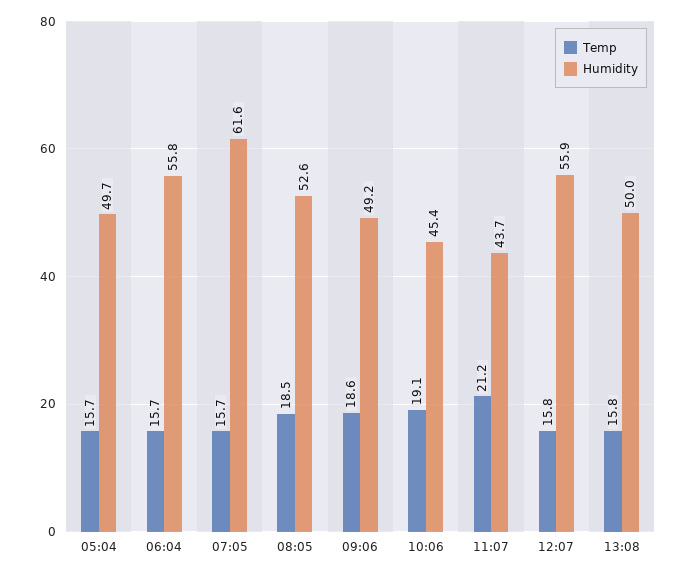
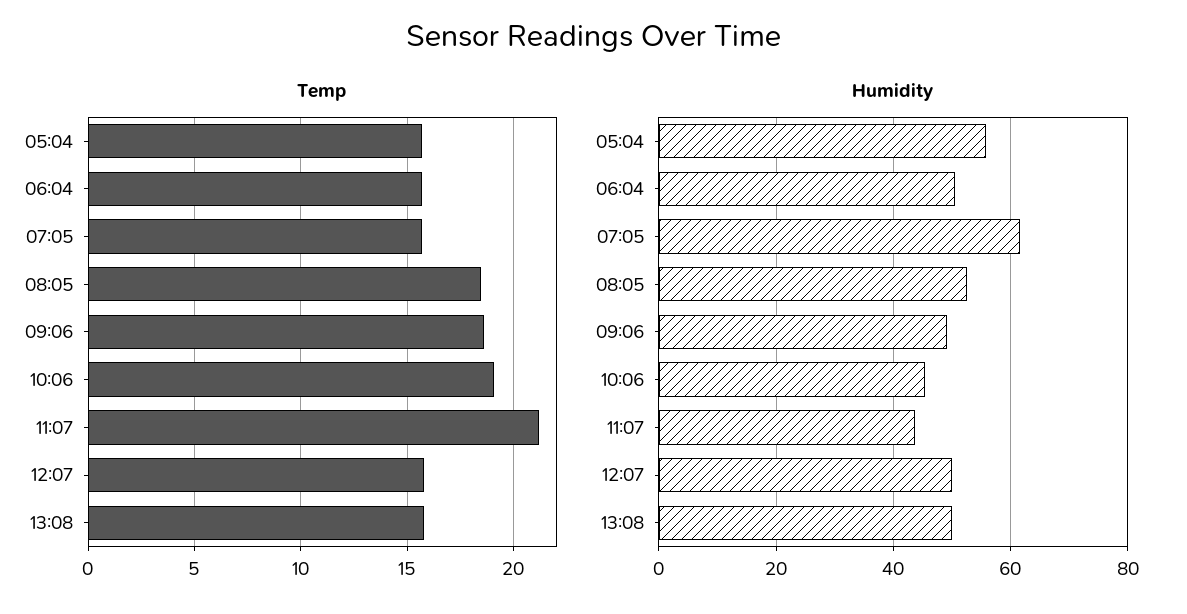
Humidity, 05:04: 49.7 -> 56
Humidity, 06:04: 55.8 -> 50
Humidity, 12:07: 55.9 -> 50

